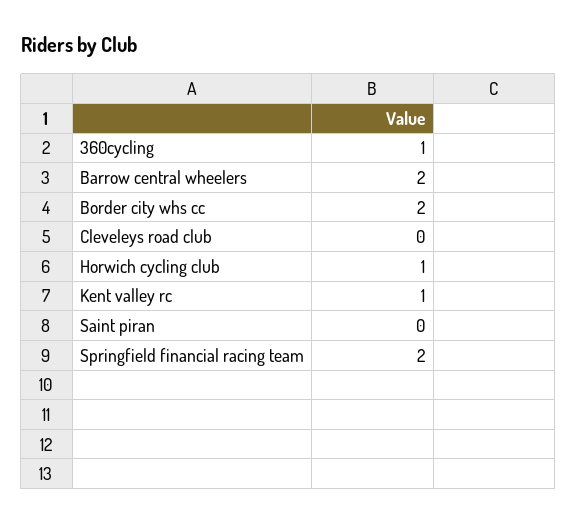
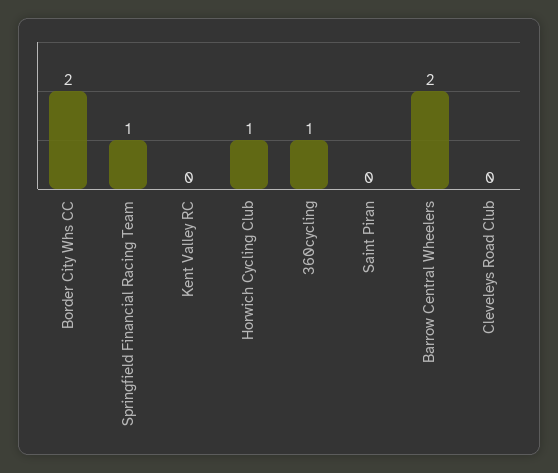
Kent valley rc: 1 -> 0
Springfield financial racing team: 2 -> 1

